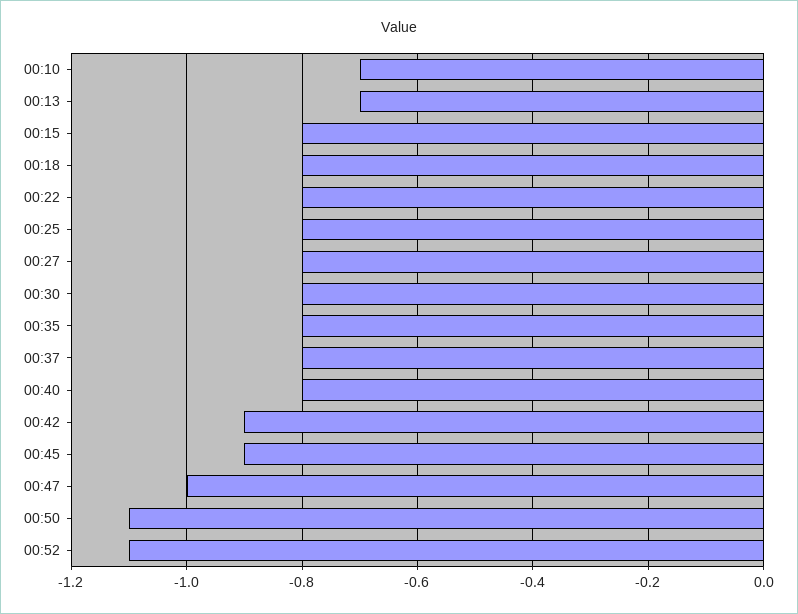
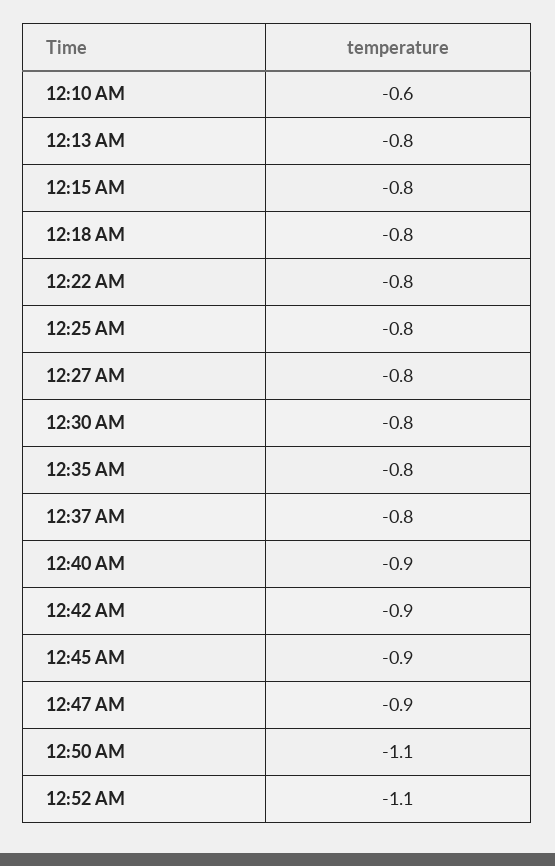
00:10: -0.7 -> -0.6
00:13: -0.7 -> -0.8
00:40: -0.8 -> -0.9
00:47: -1 -> -0.9

